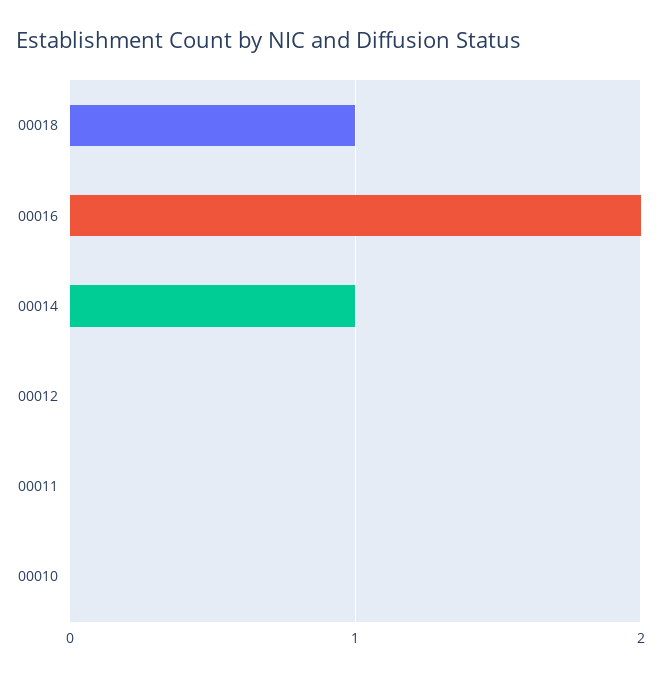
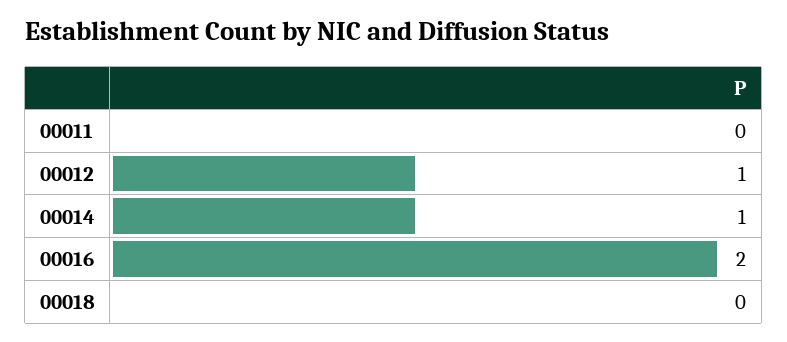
00018: 1 -> 0
00012: 0 -> 1
00010: 0 -> none

